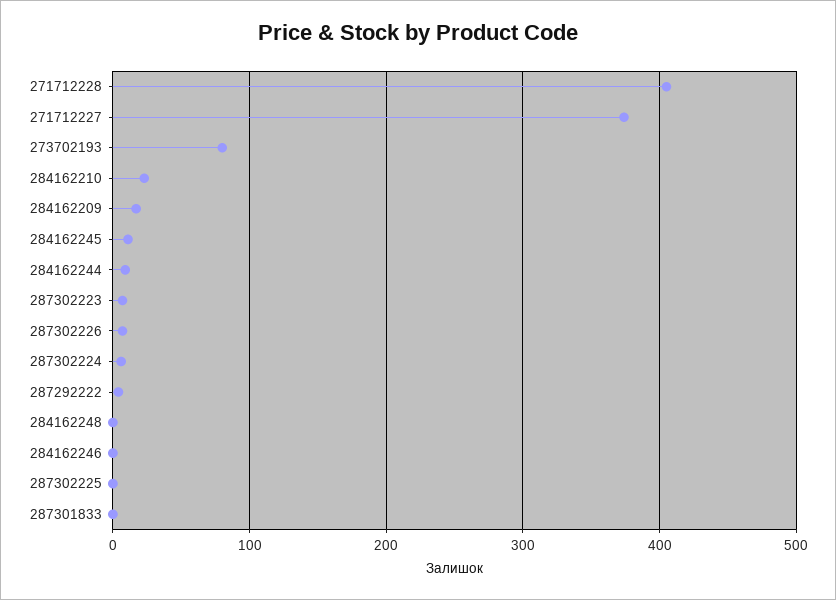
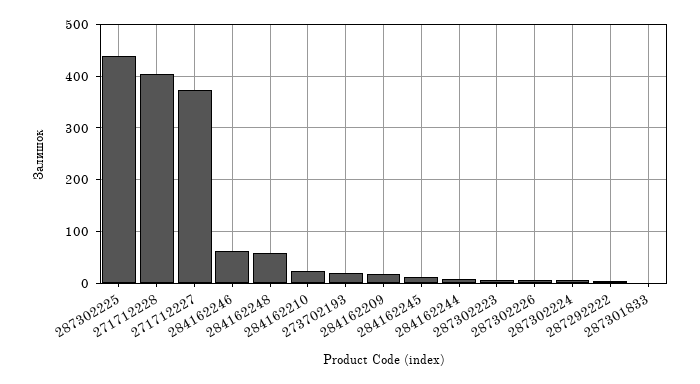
273702193: 80 -> 20
284162248: 0 -> 60
284162246: 0 -> 60
287302225: 0 -> 440

